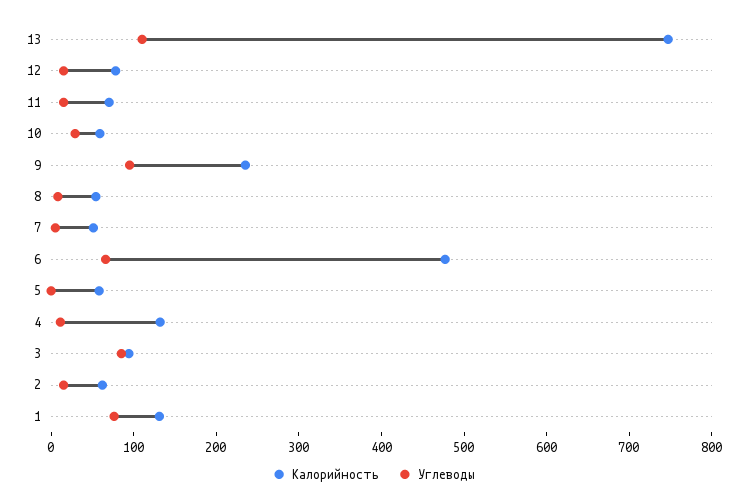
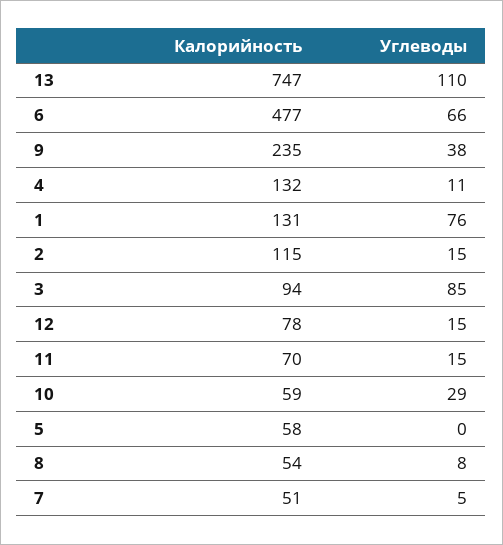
Углеводы, 9: 100 -> 38
Калорийность, 2: 60 -> 115

